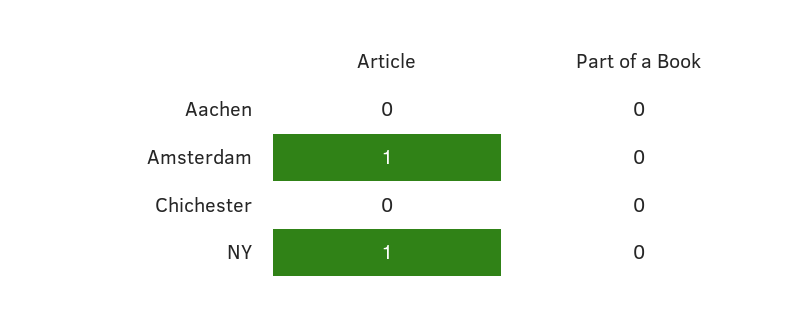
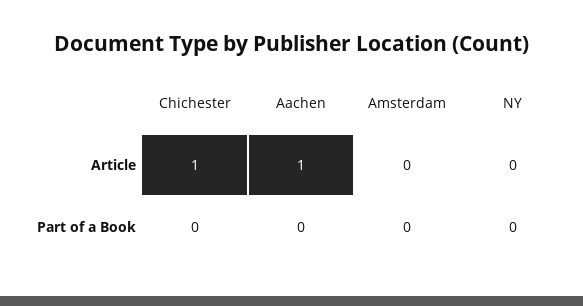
Article, Aachen: 0 -> 1
Article, Amsterdam: 1 -> 0
Article, Chichester: 0 -> 1
Article, NY: 1 -> 0

